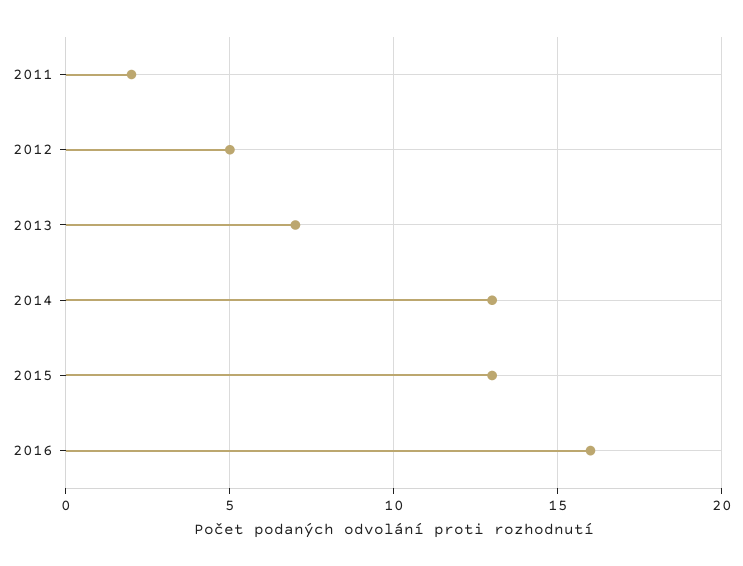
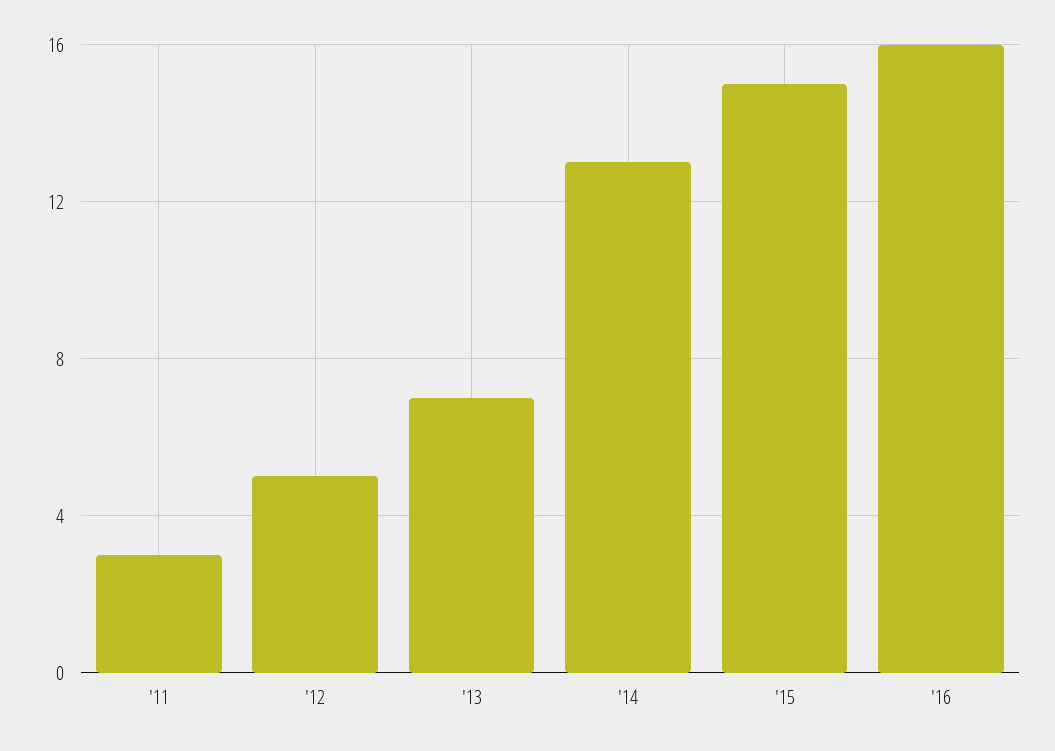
2011: 2 -> 3
2015: 13 -> 15

